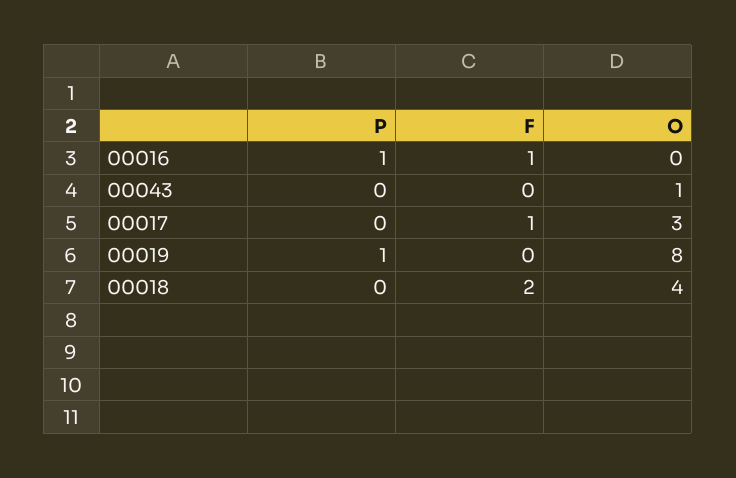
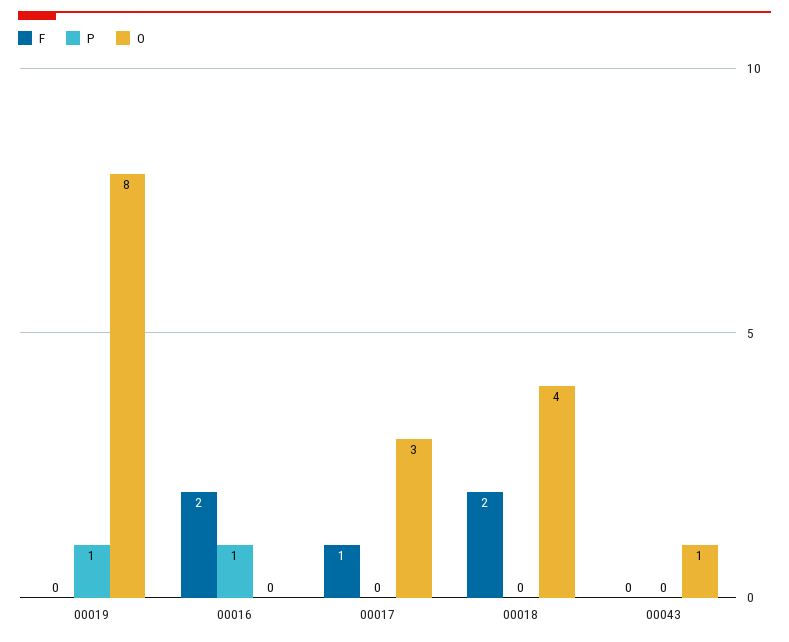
F, 00016: 1 -> 2

